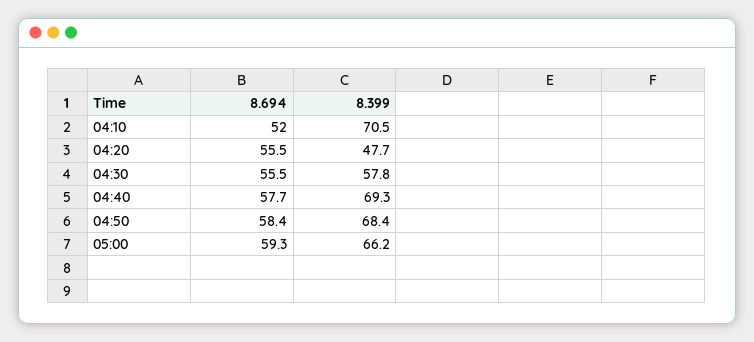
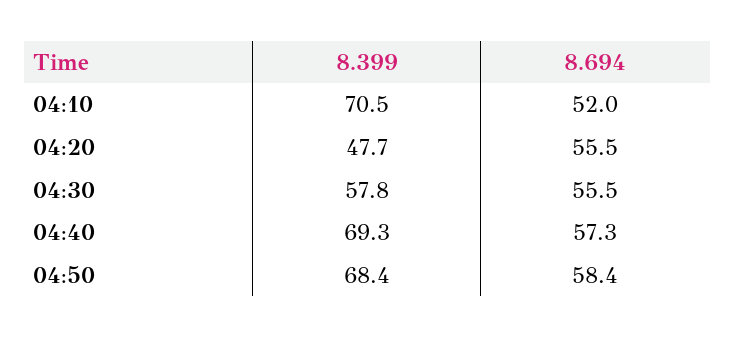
8.694, 04:40: 57.7 -> 57.3
8.694, 05:00: 59.3 -> none
8.399, 05:00: 66.2 -> none

